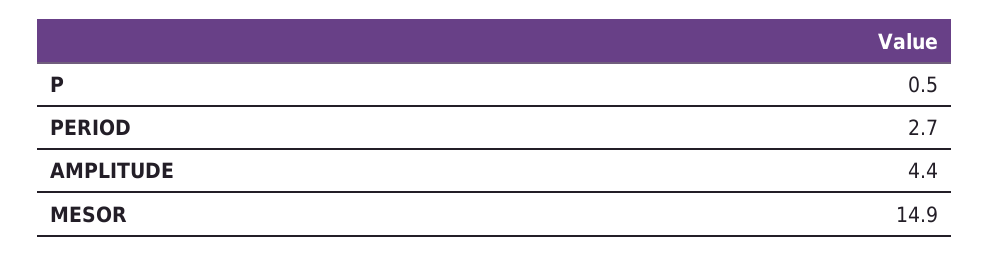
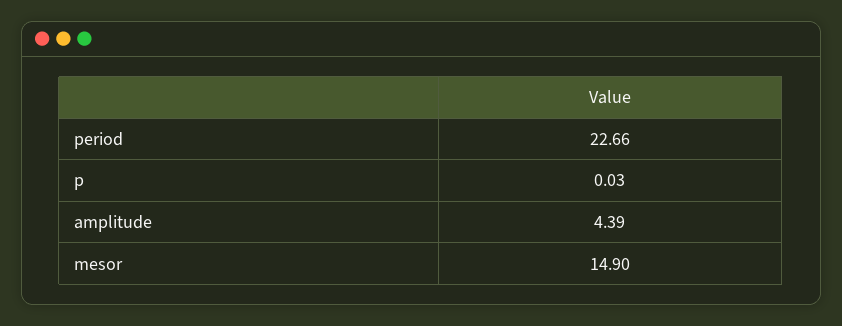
P: 0.5 -> 0.03
PERIOD: 2.7 -> 22.66

